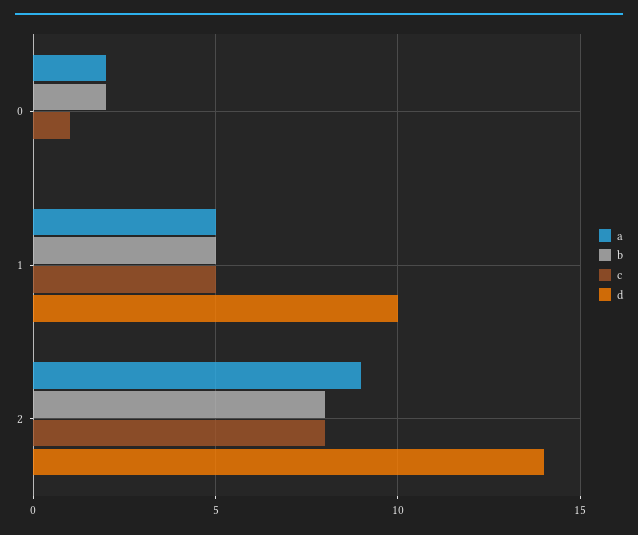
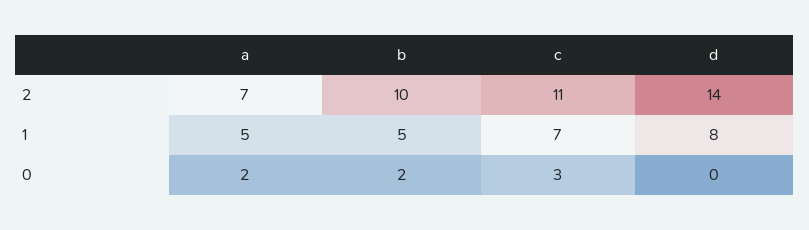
c, 0: 1 -> 3
c, 1: 5 -> 7
d, 1: 10 -> 8
a, 2: 9 -> 7
b, 2: 8 -> 10
c, 2: 8 -> 11

